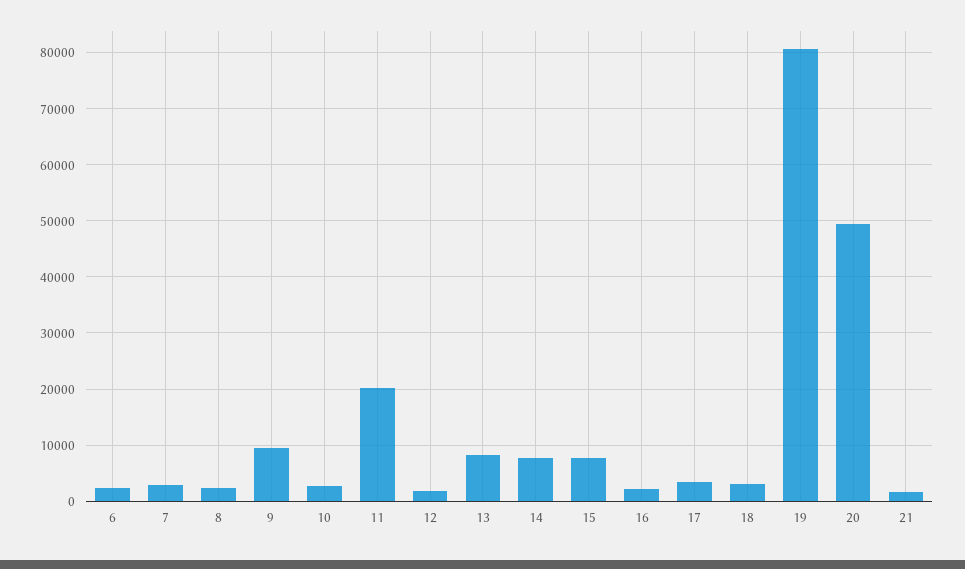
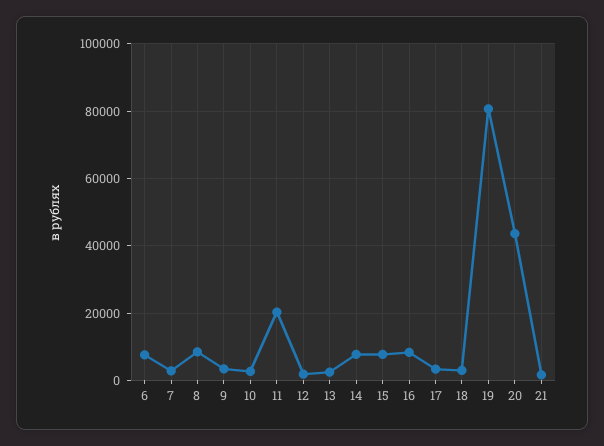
6: 2000 -> 8000
8: 2000 -> 8000
9: 10000 -> 4000
13: 8000 -> 2000
16: 2000 -> 8000
20: 50000 -> 44000

